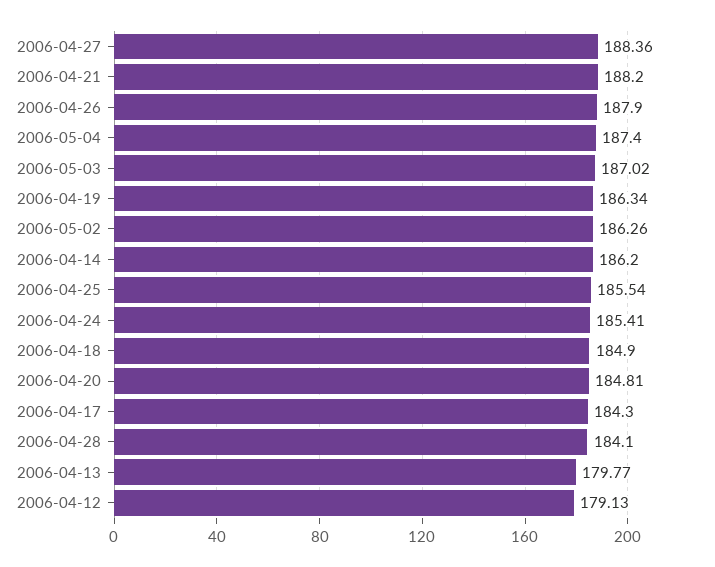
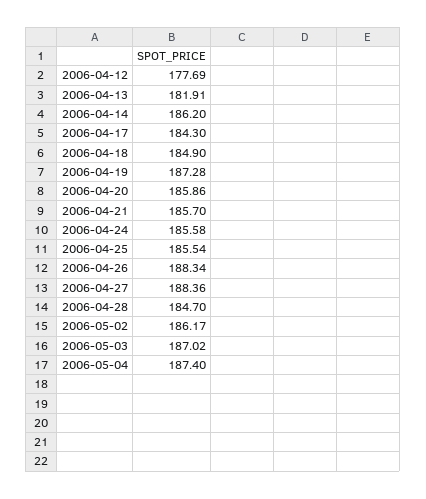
2006-04-21: 188.2 -> 185.7
2006-04-26: 187.9 -> 188.34
2006-04-19: 186.34 -> 187.28
2006-05-02: 186.26 -> 186.17
2006-04-24: 185.41 -> 185.58
2006-04-20: 184.81 -> 185.86
2006-04-28: 184.1 -> 184.7
2006-04-13: 179.77 -> 181.91
2006-04-12: 179.13 -> 177.69

